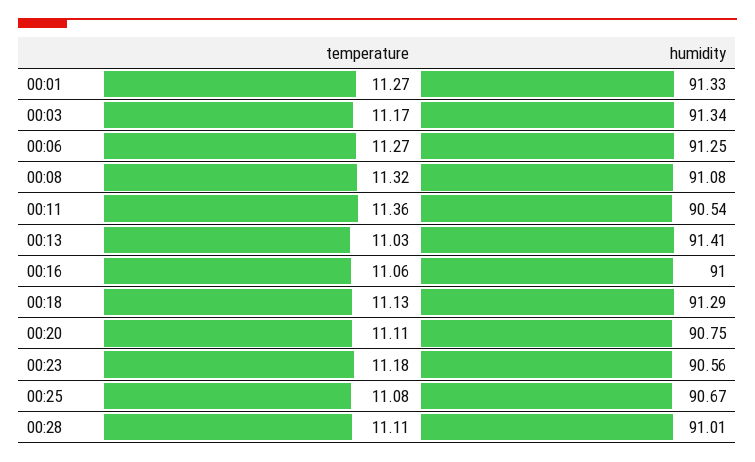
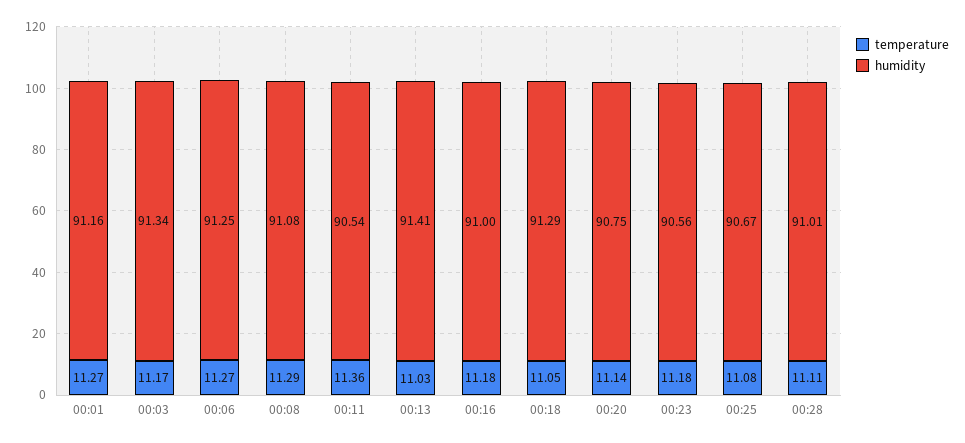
humidity, 00:01: 91.33 -> 91.16
temperature, 00:08: 11.32 -> 11.29
temperature, 00:16: 11.06 -> 11.18
temperature, 00:18: 11.13 -> 11.05
temperature, 00:20: 11.11 -> 11.14

